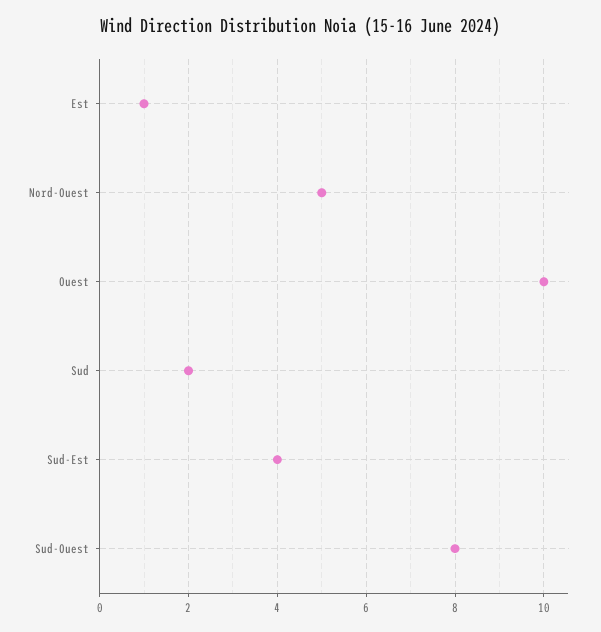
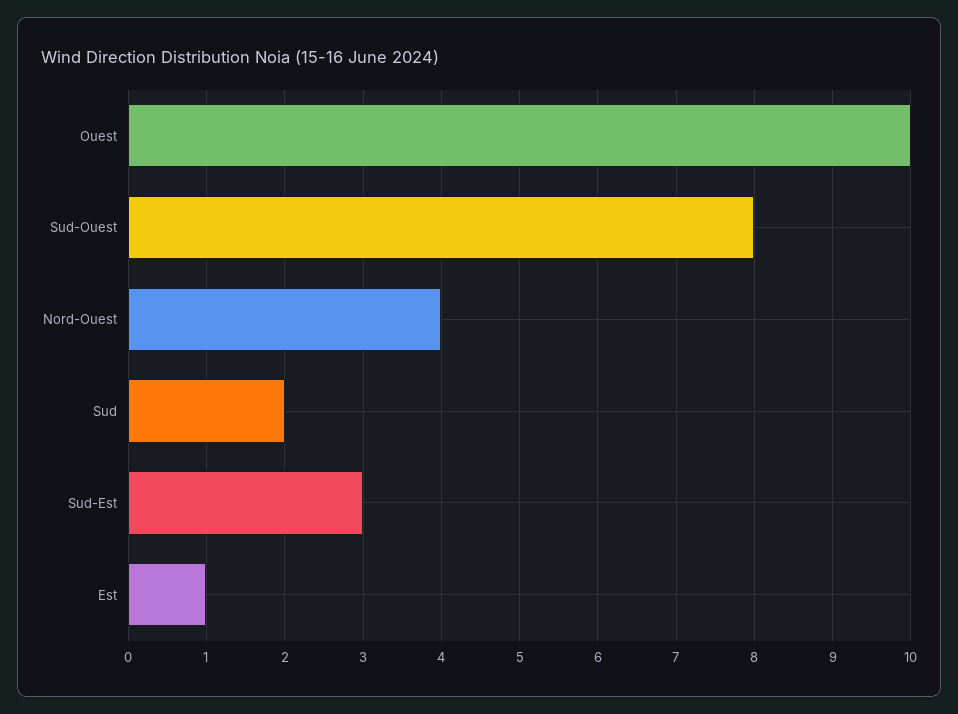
Nord-Ouest: 5 -> 4
Sud-Est: 4 -> 3

